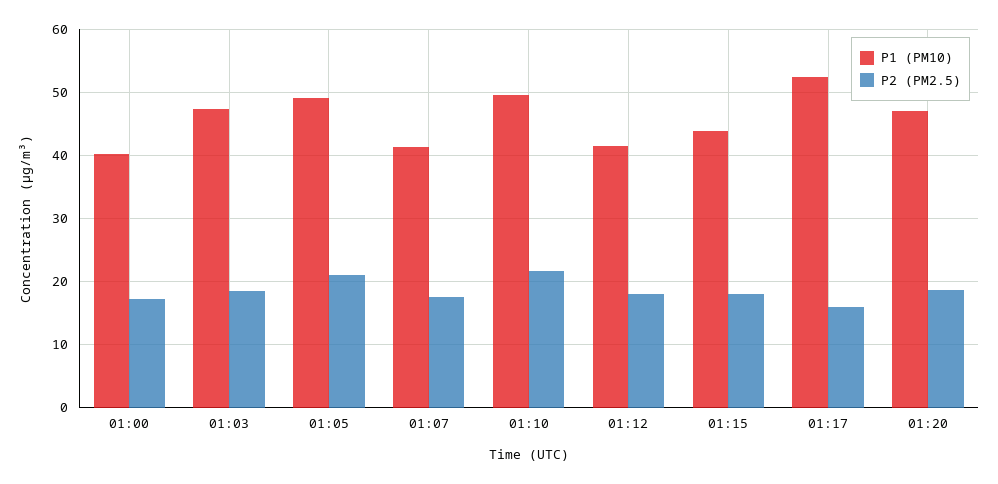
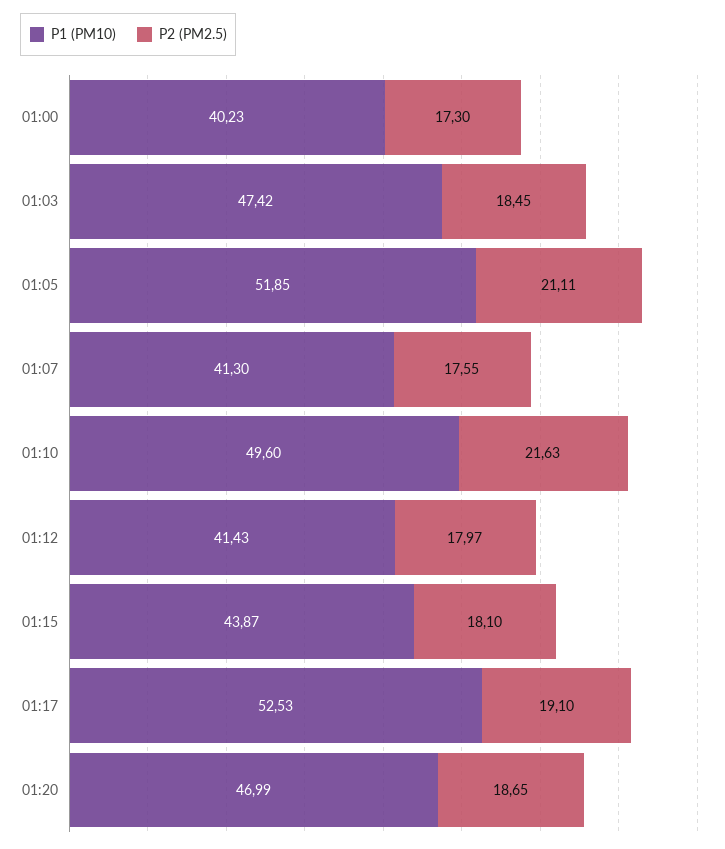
P1 (PM10), 01:05: 49 -> 51.85
P2 (PM2.5), 01:17: 16 -> 19.1

